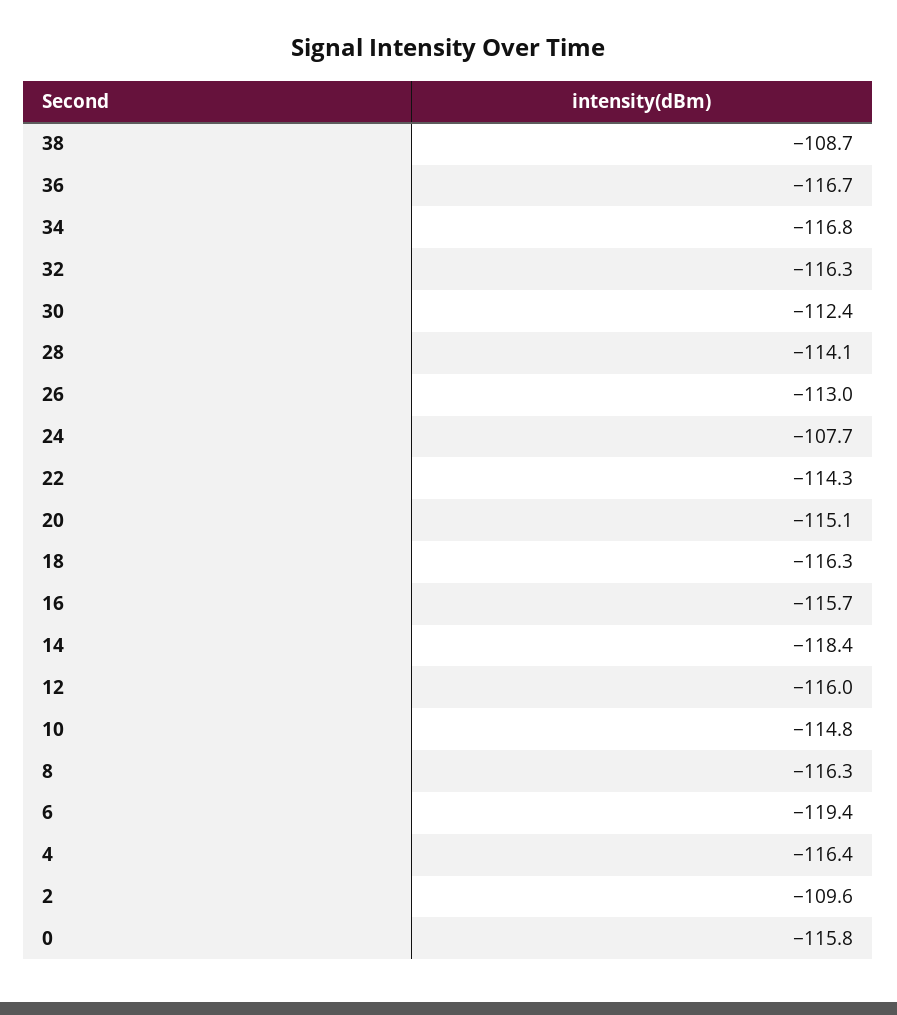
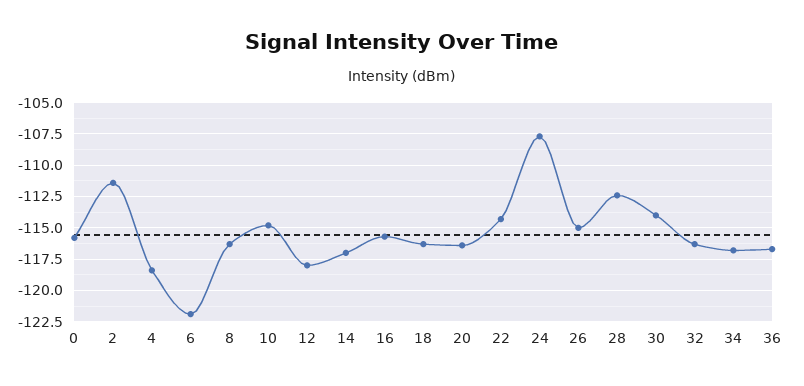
38: -108.7 -> none
30: -112.4 -> -114
28: -114.1 -> -112.5
26: -113 -> -115
20: -115.1 -> -116.5
14: -118.4 -> -117
12: -116 -> -118
6: -119.4 -> -122
4: -116.4 -> -118.5
2: -109.6 -> -111.5

